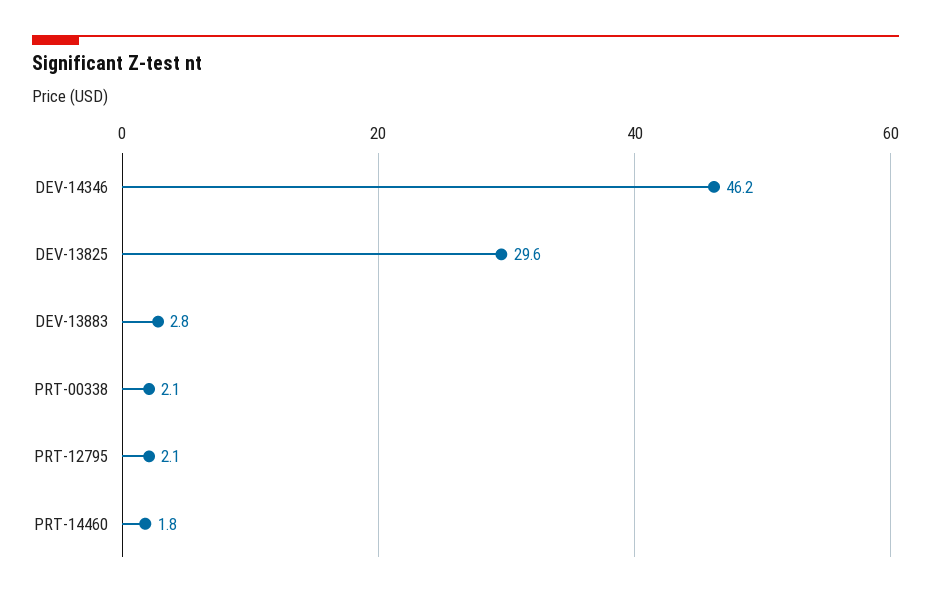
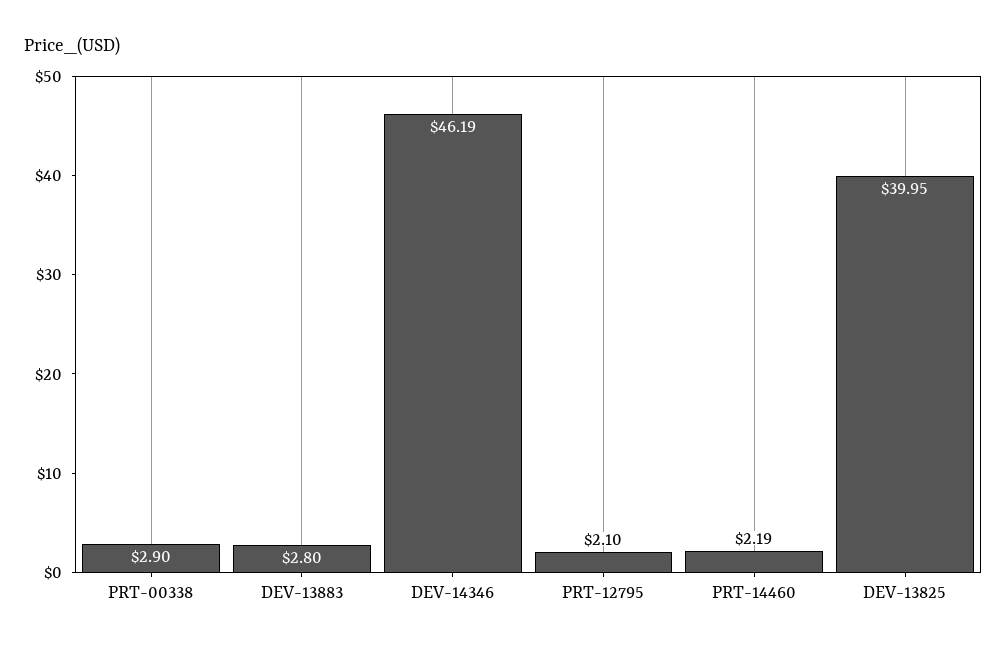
DEV-13825: 29.6 -> 39.95
PRT-00338: 2.1 -> 2.9
PRT-14460: 1.8 -> 2.19

